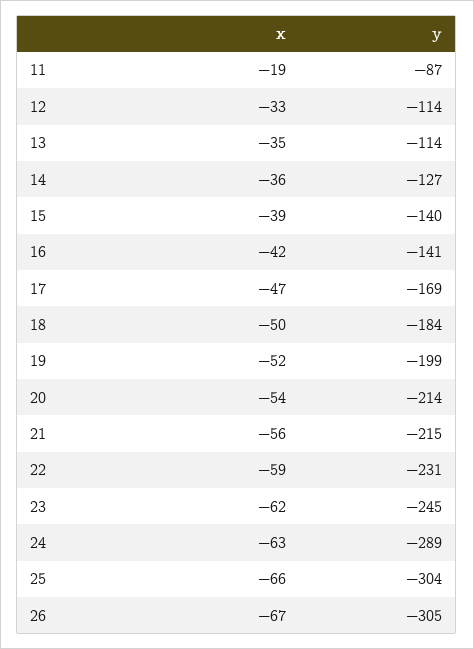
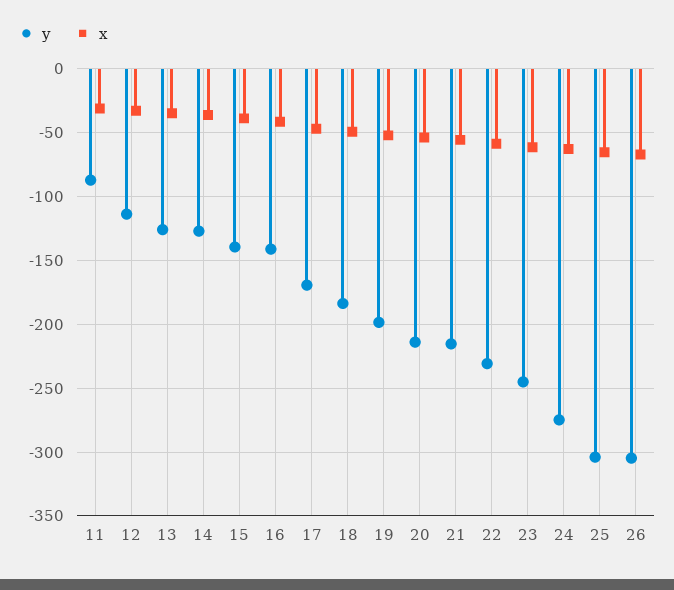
x, 11: -19 -> -30
y, 13: -114 -> -125
y, 24: -289 -> -275

